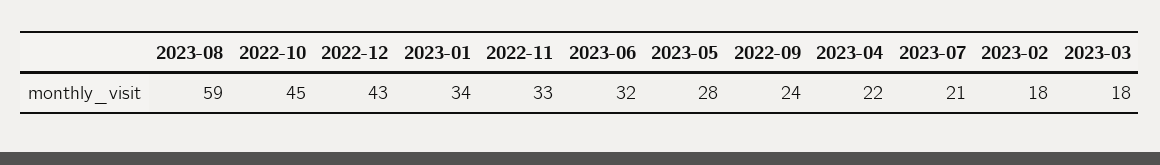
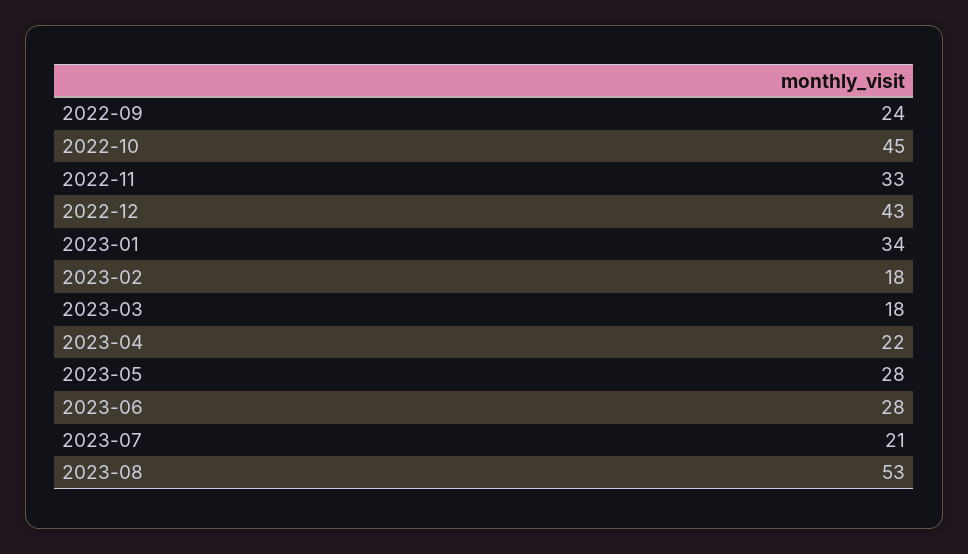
2023-08: 59 -> 53
2023-06: 32 -> 28

